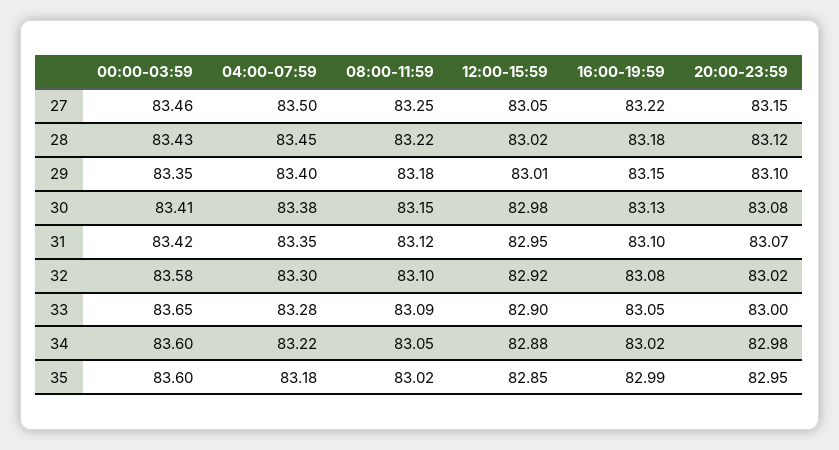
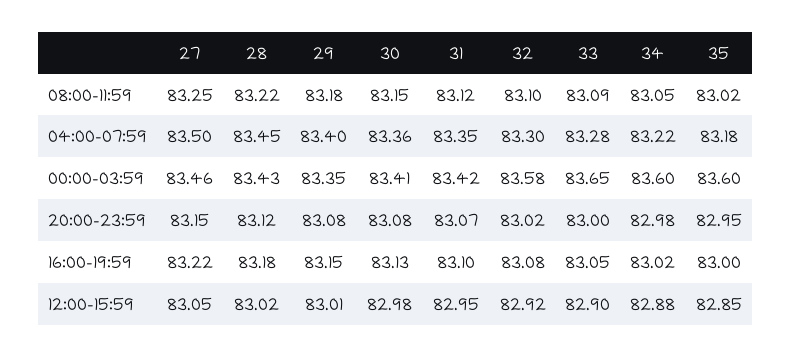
20:00-23:59, 29: 83.1 -> 83.08
04:00-07:59, 30: 83.38 -> 83.36
16:00-19:59, 35: 82.99 -> 83

